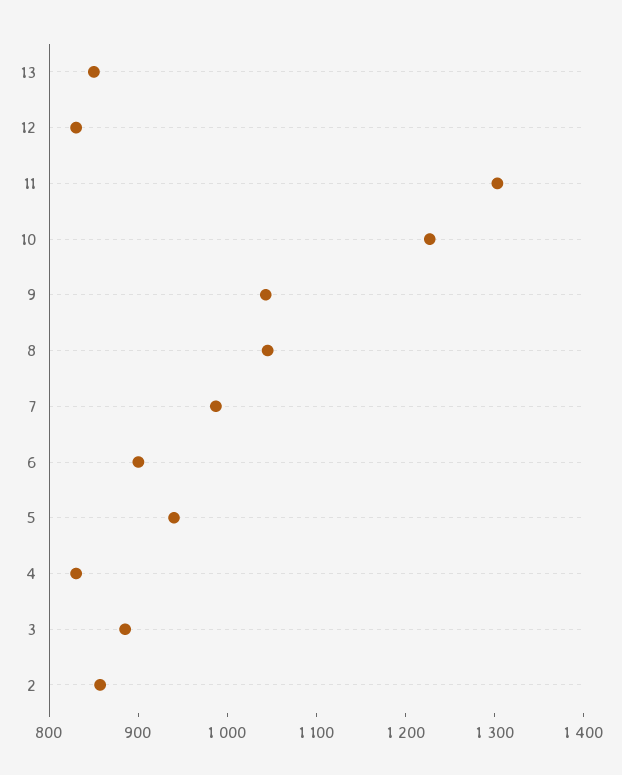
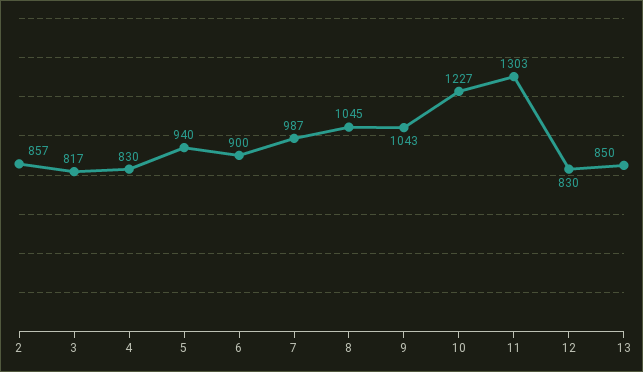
3: 880 -> 817

